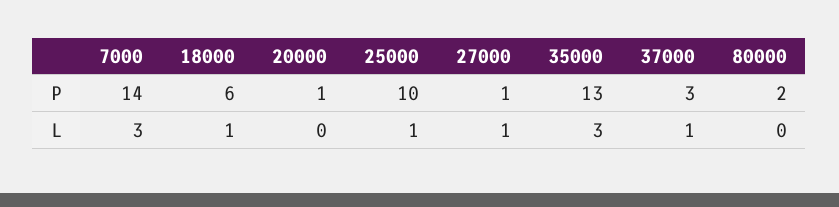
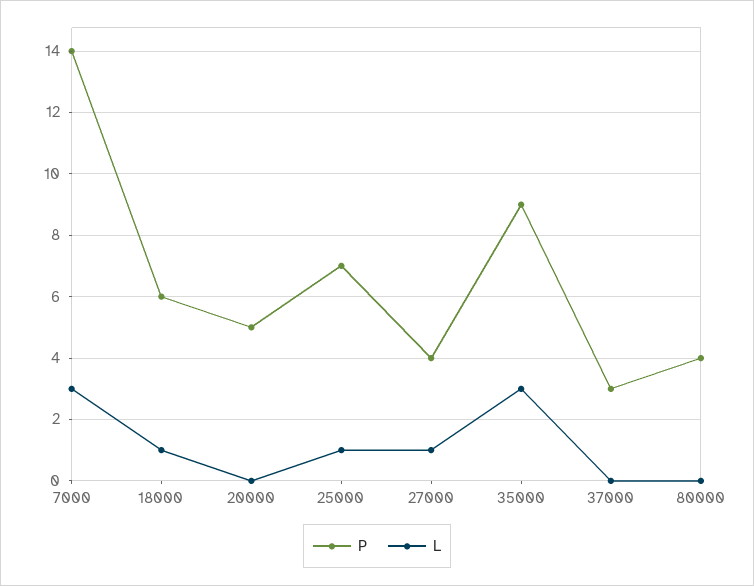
P, 20000: 1 -> 5
P, 25000: 10 -> 7
P, 27000: 1 -> 4
P, 35000: 13 -> 9
P, 80000: 2 -> 4
L, 37000: 1 -> 0

